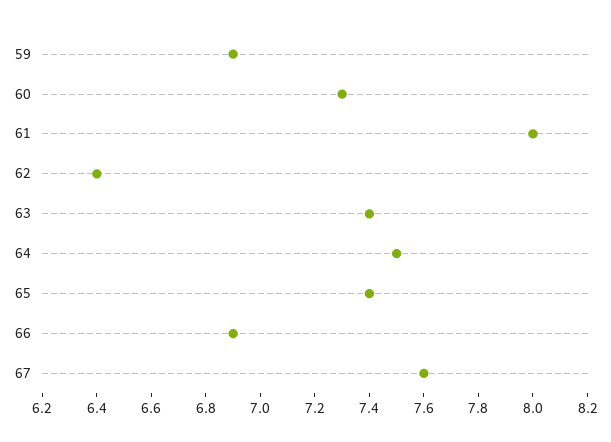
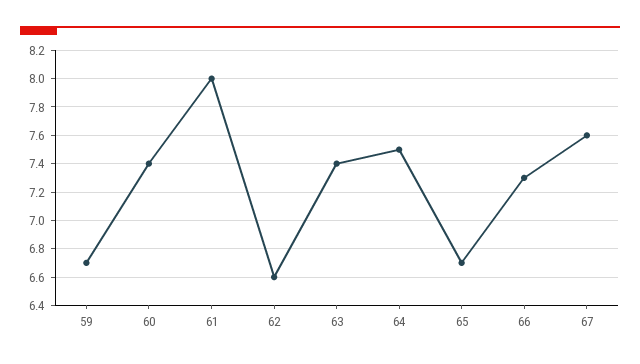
59: 6.9 -> 6.7
60: 7.3 -> 7.4
62: 6.4 -> 6.6
65: 7.4 -> 6.7
66: 6.9 -> 7.3

